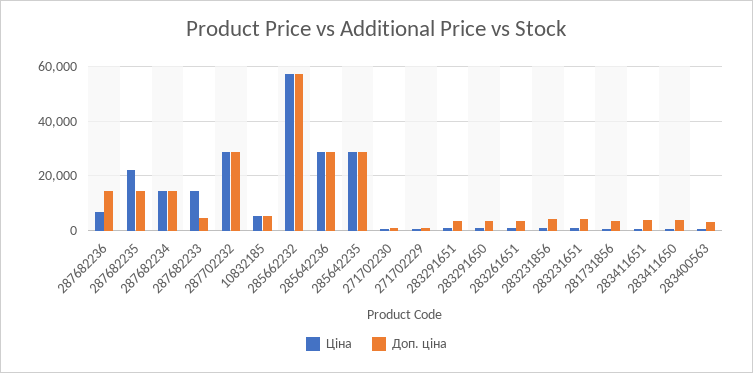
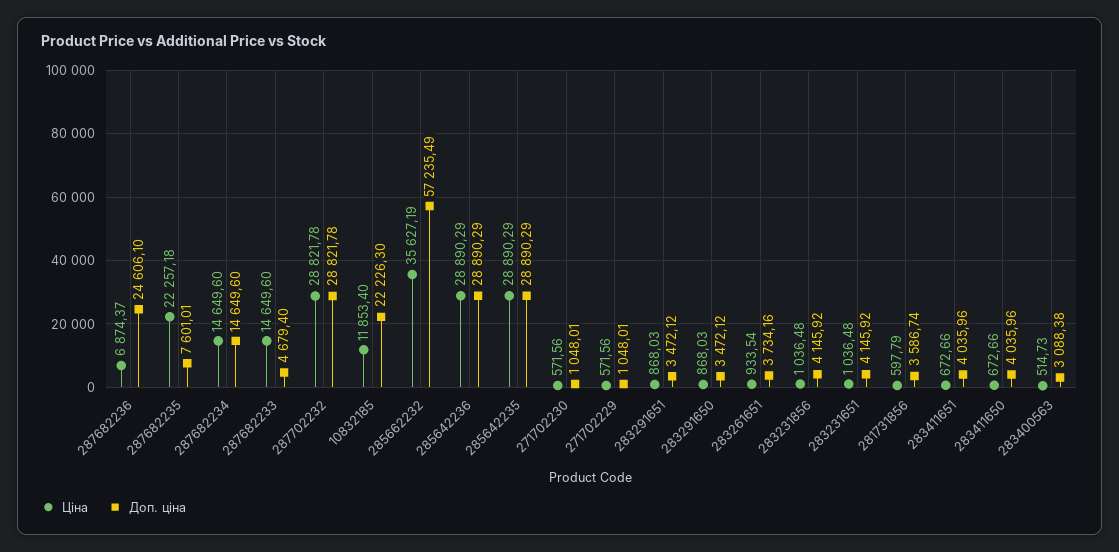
Доп. ціна, 287682236: 15000 -> 24606.1
Доп. ціна, 287682235: 15000 -> 7601.01
Ціна, 10832185: 5000 -> 11853.4
Доп. ціна, 10832185: 5000 -> 22226.3
Ціна, 285662232: 57500 -> 35627.19

